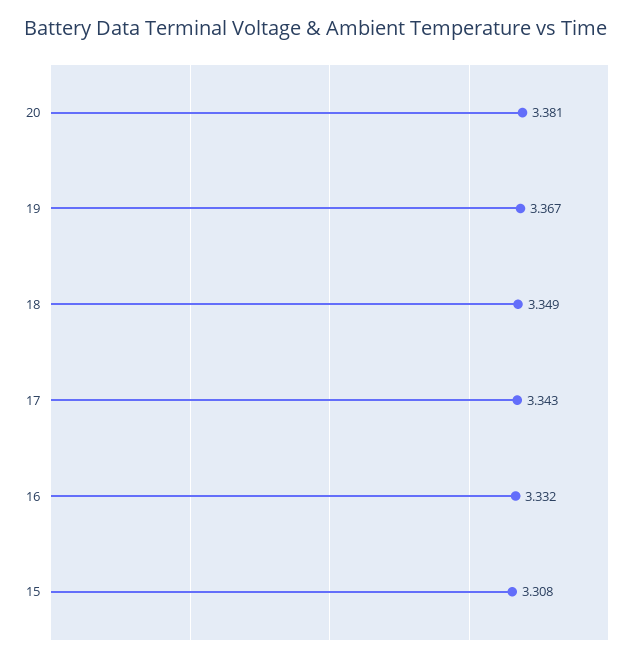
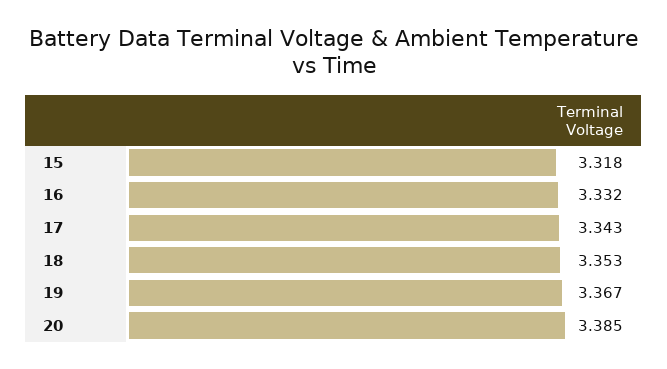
20: 3.381 -> 3.385
18: 3.349 -> 3.353
15: 3.308 -> 3.318

